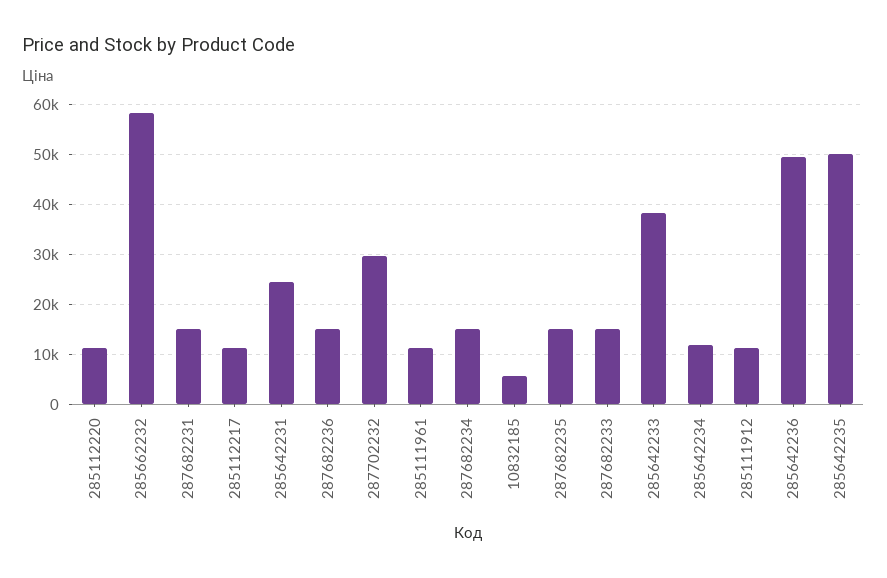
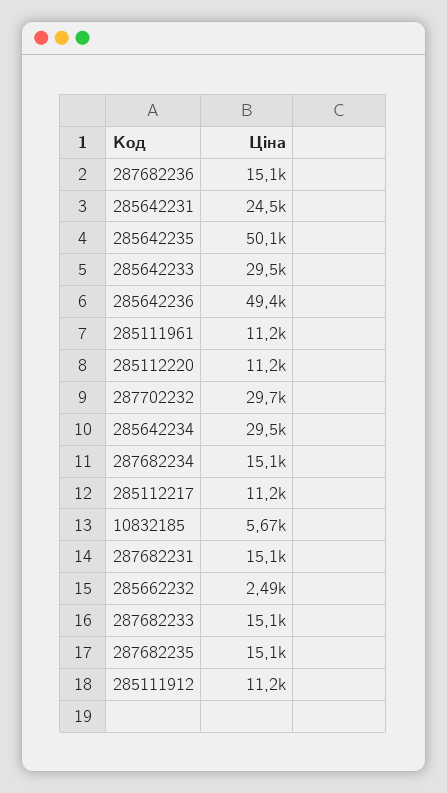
285662232: 58000 -> 2490
285642233: 38000 -> 29500
285642234: 12000 -> 29500

